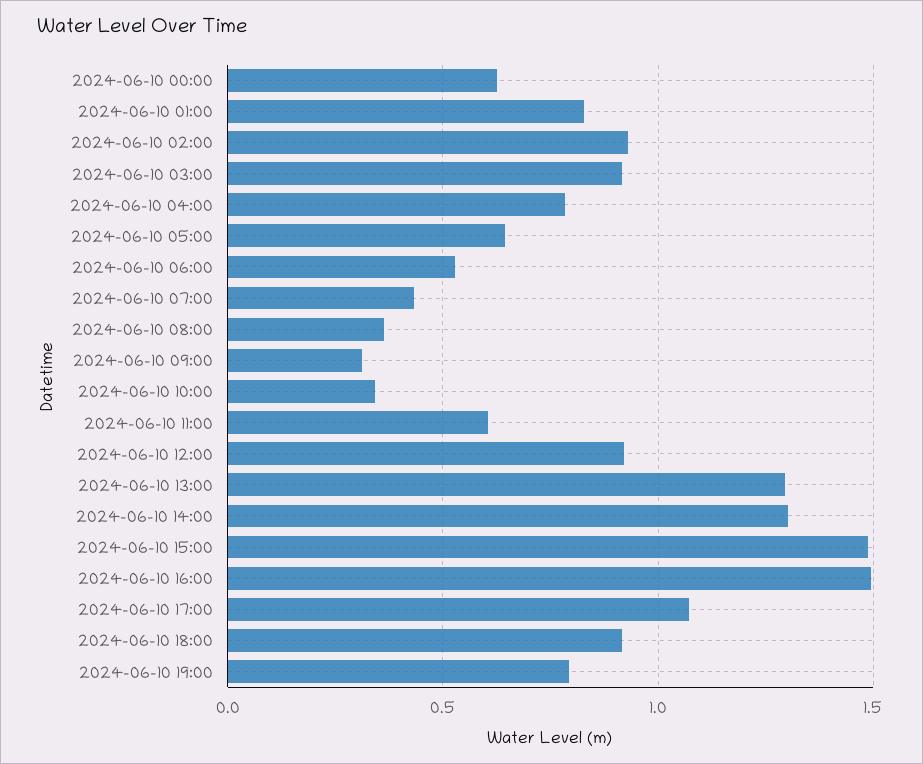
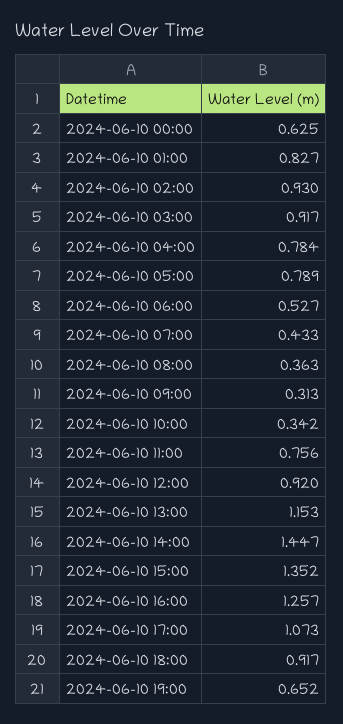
2024-06-10 05:00: 0.65 -> 0.789
2024-06-10 11:00: 0.6 -> 0.756
2024-06-10 13:00: 1.3 -> 1.153
2024-06-10 14:00: 1.3 -> 1.447
2024-06-10 15:00: 1.5 -> 1.352
2024-06-10 16:00: 1.5 -> 1.257
2024-06-10 19:00: 0.8 -> 0.652

